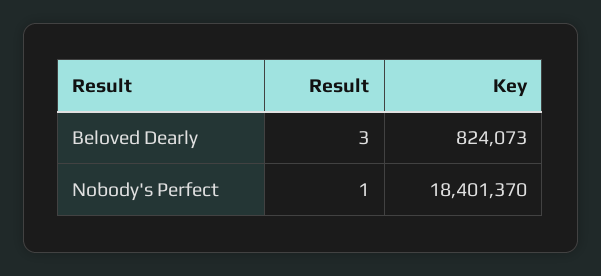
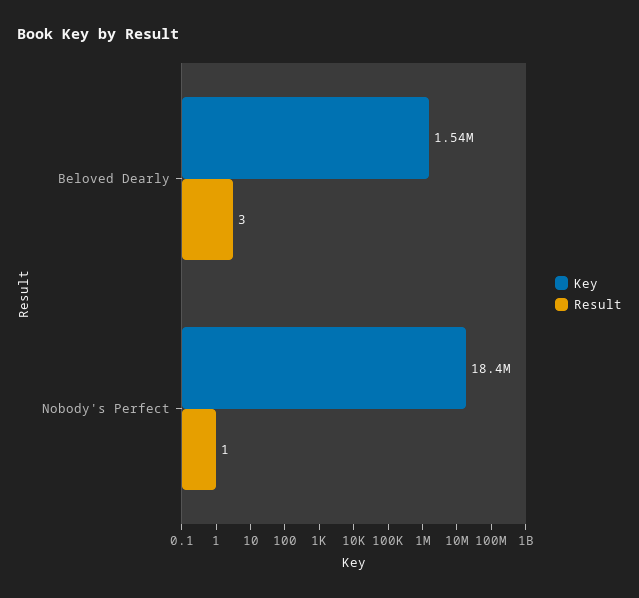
Key, Beloved Dearly: 824073 -> 1540000

